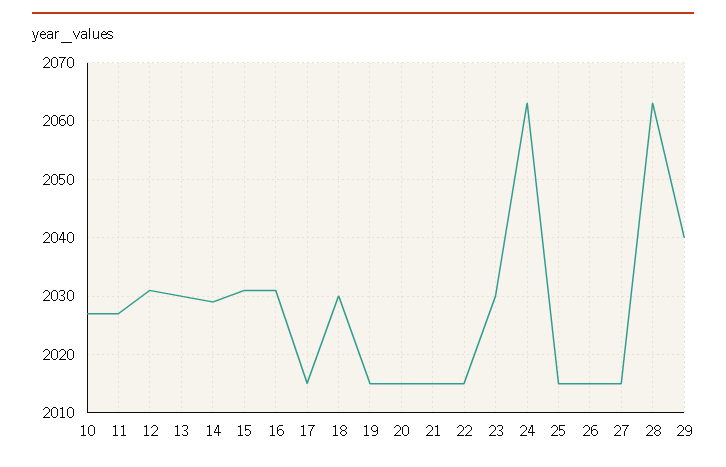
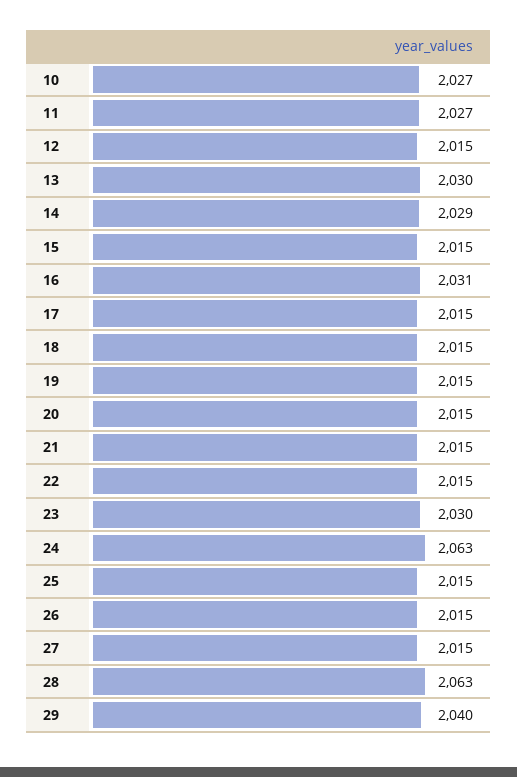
12: 2030 -> 2015
15: 2030 -> 2015
18: 2030 -> 2015

